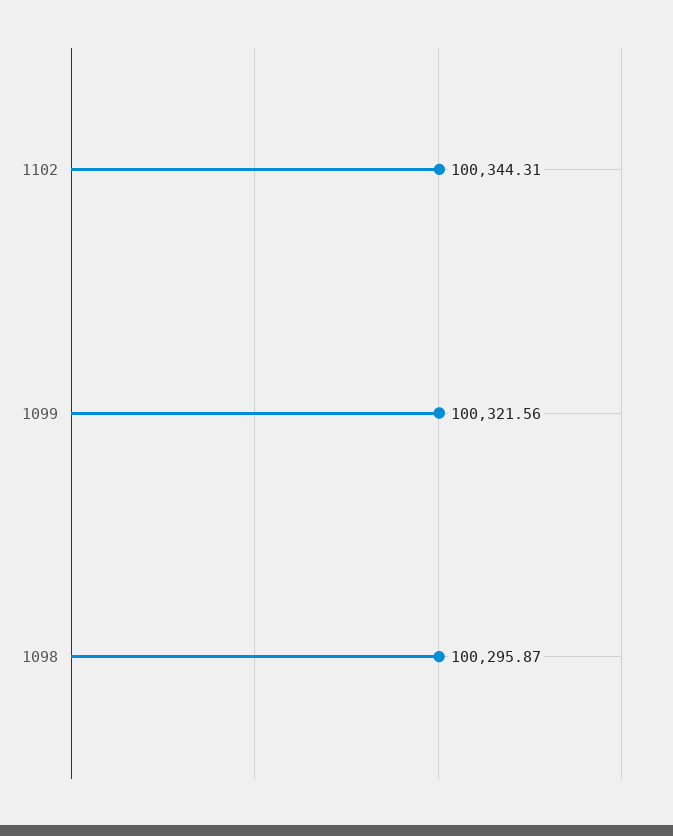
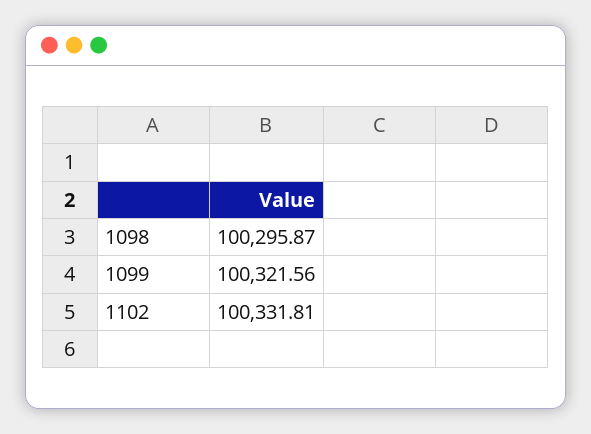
1102: 100344.31 -> 100331.81

